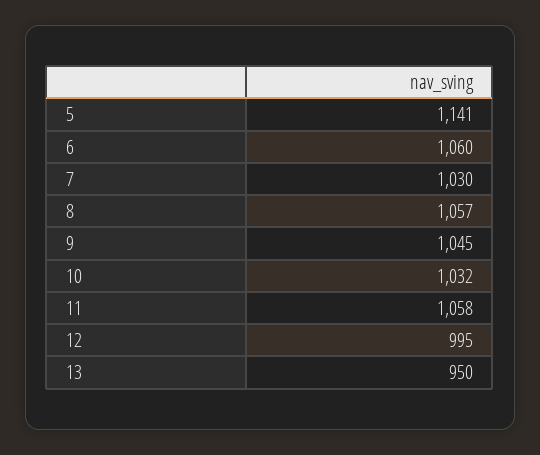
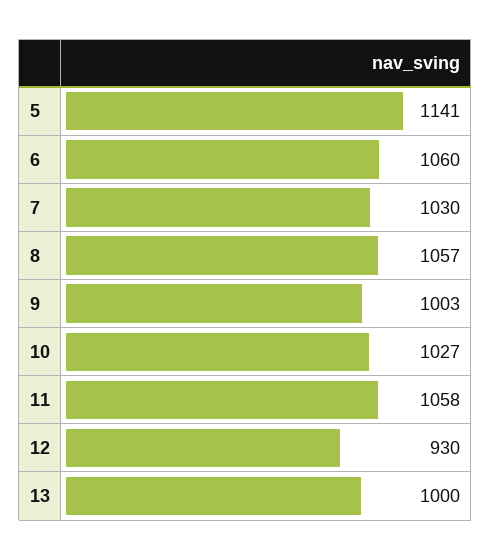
9: 1045 -> 1003
10: 1032 -> 1027
12: 995 -> 930
13: 950 -> 1000

